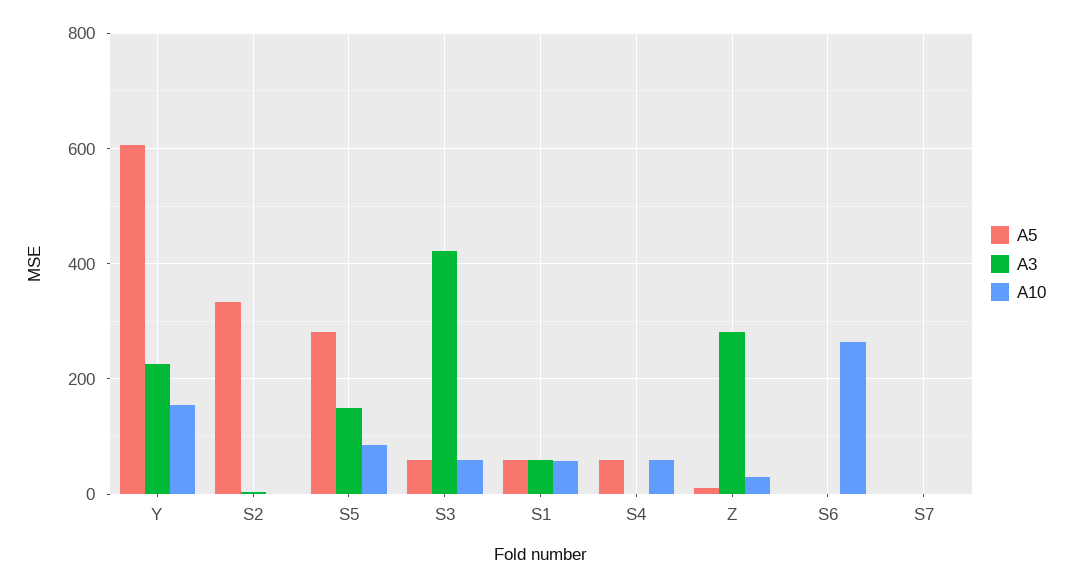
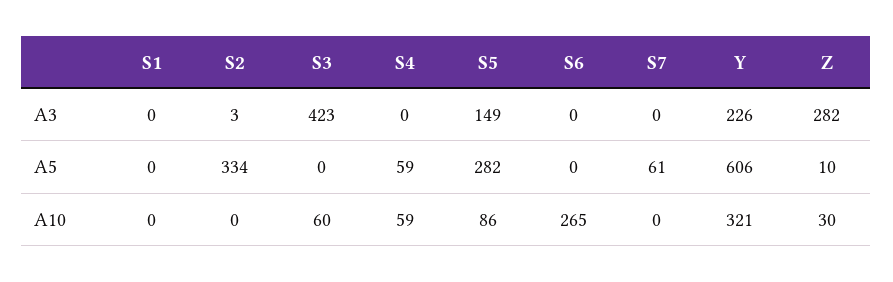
A10, Y: 160 -> 321
A5, S3: 60 -> 0
A5, S1: 60 -> 0
A3, S1: 60 -> 0
A10, S1: 60 -> 0
A5, S7: 0 -> 61

